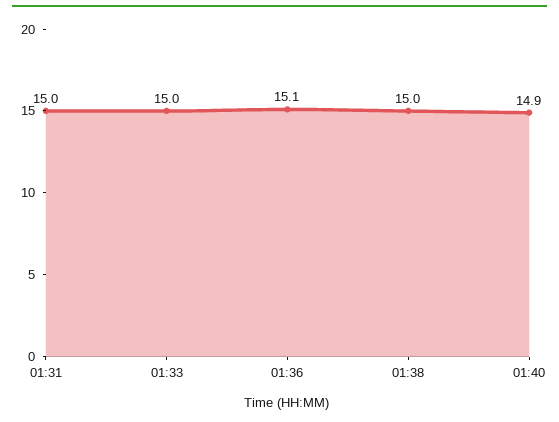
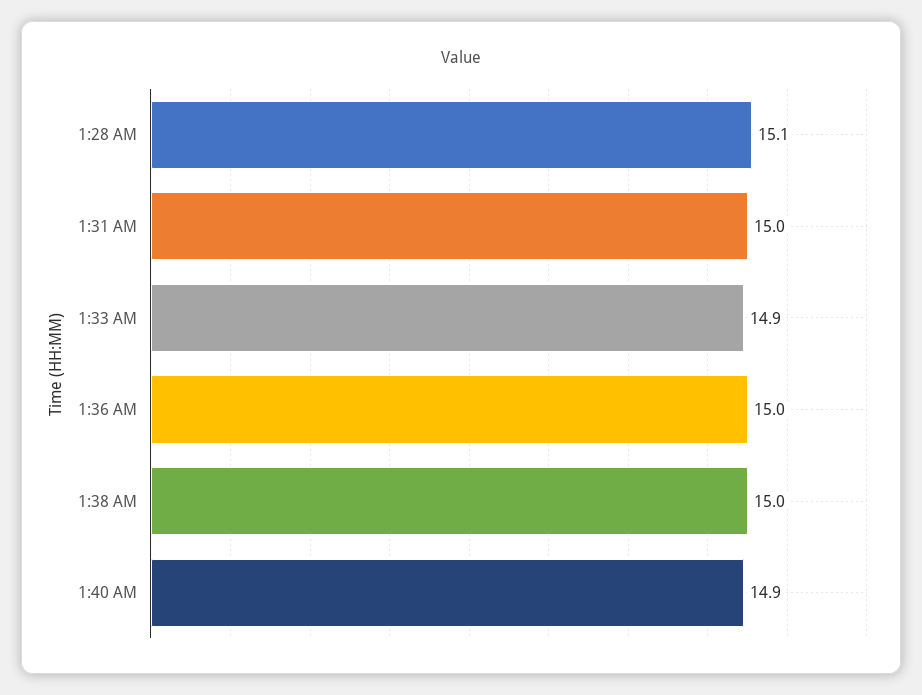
01:33: 15 -> 14.9
01:36: 15.1 -> 15
1:28 AM: none -> 15.1

